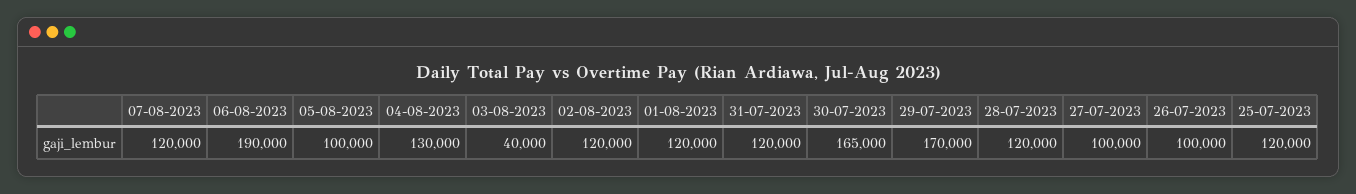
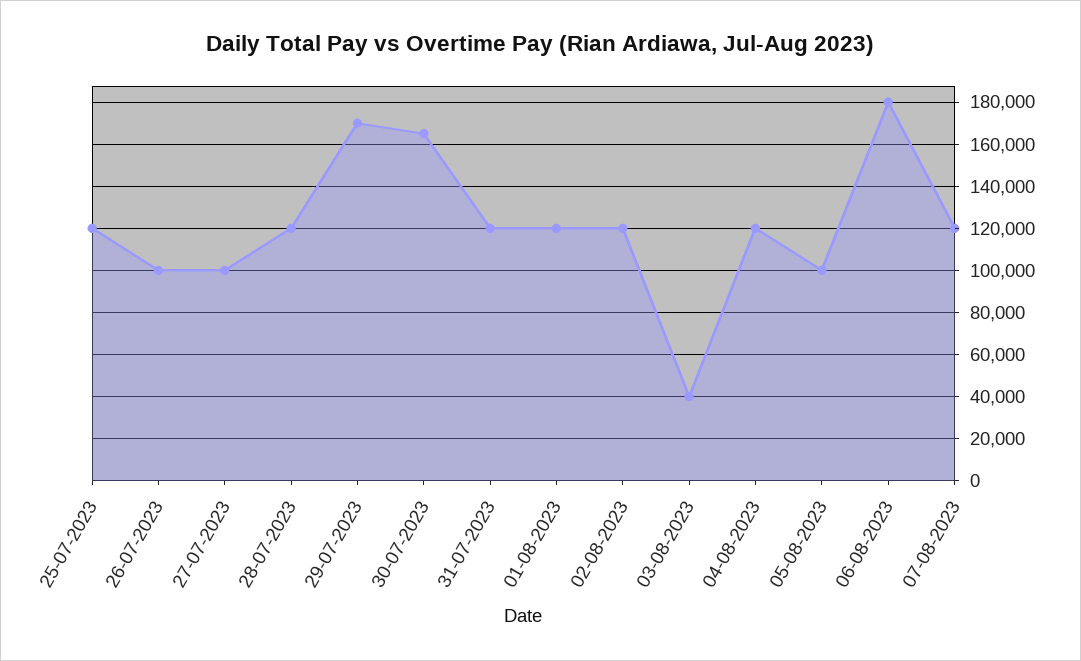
06-08-2023: 190000 -> 180000
04-08-2023: 130000 -> 120000

